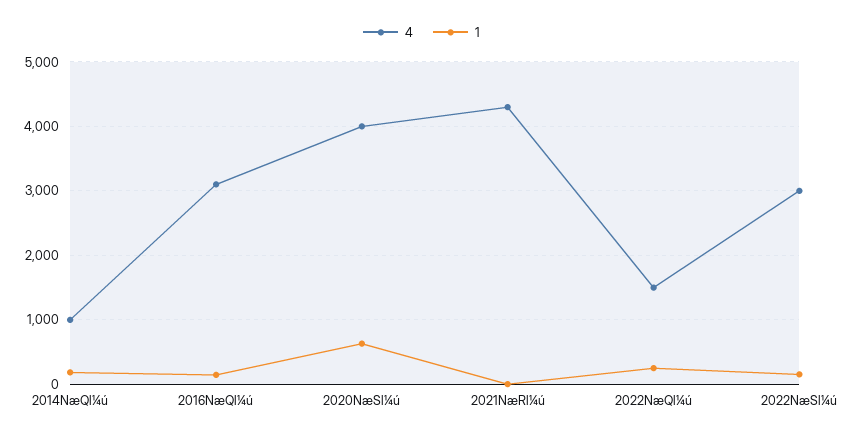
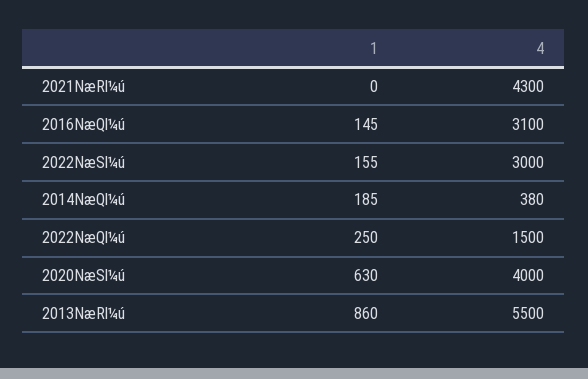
4, 2014NæQl¼ú: 1000 -> 380
1, 2013NæRl¼ú: none -> 860
4, 2013NæRl¼ú: none -> 5500

